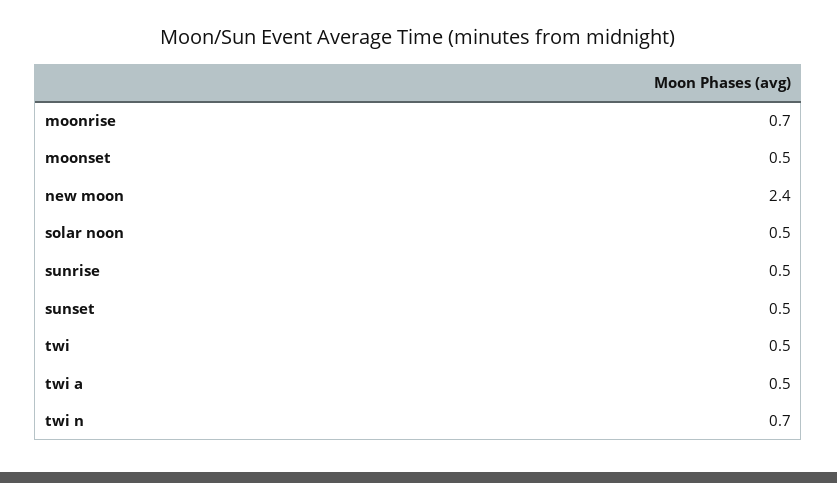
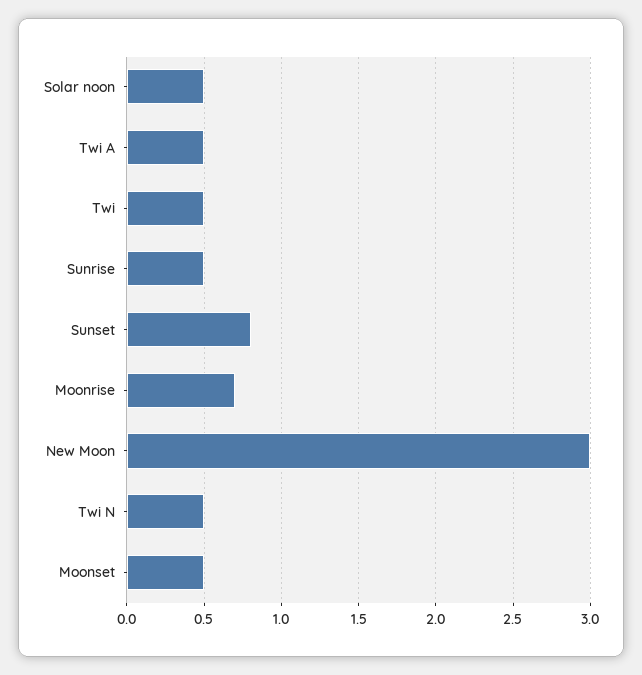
new moon: 2.4 -> 3
sunset: 0.5 -> 0.8
twi n: 0.7 -> 0.5

